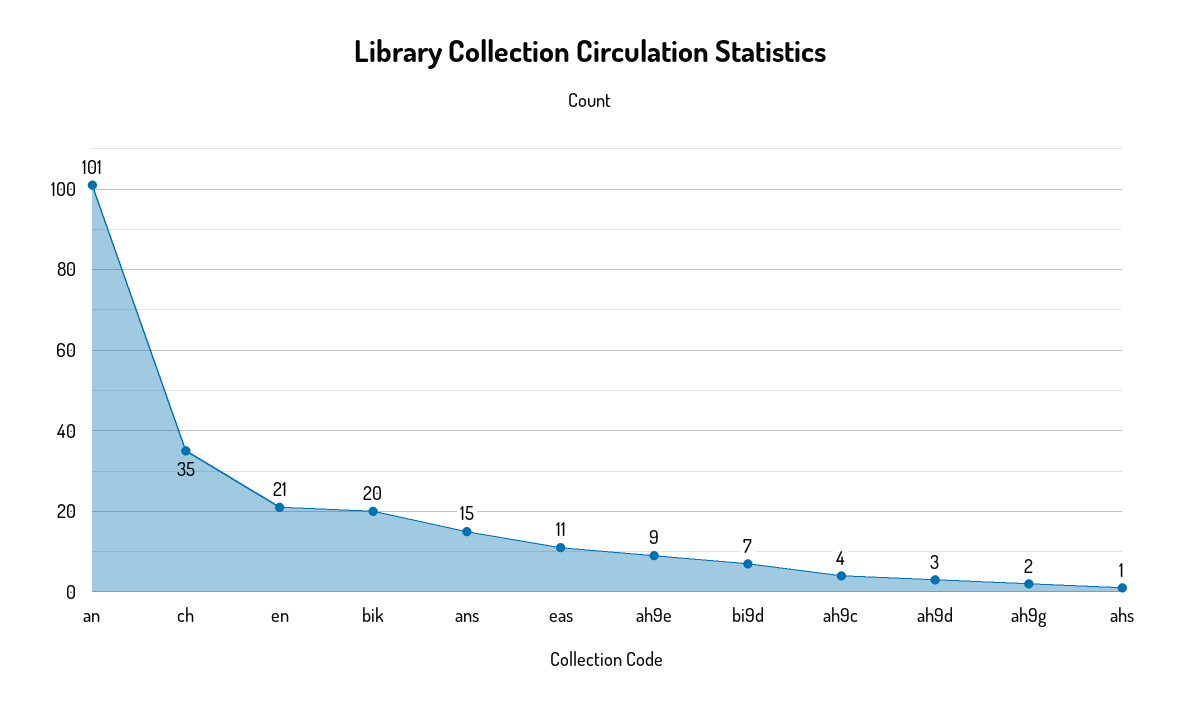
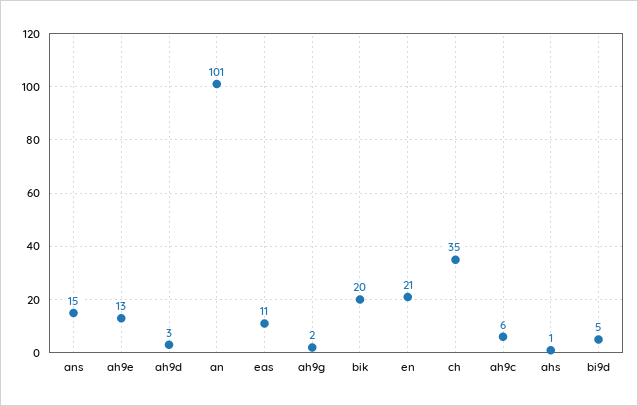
ah9e: 9 -> 13
bi9d: 7 -> 5
ah9c: 4 -> 6

